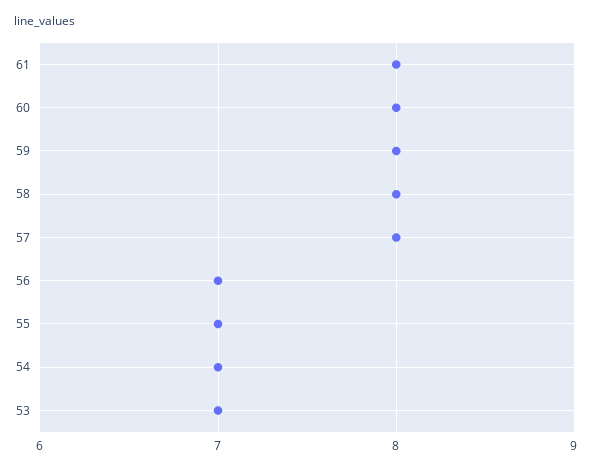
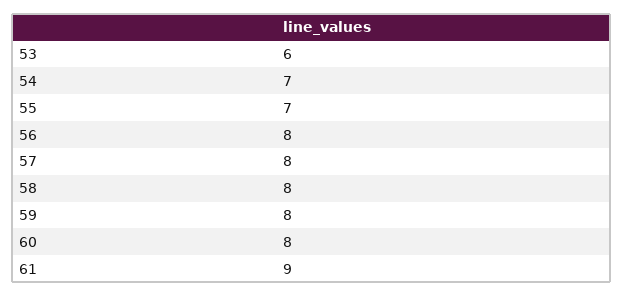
61: 8 -> 9
56: 7 -> 8
53: 7 -> 6

